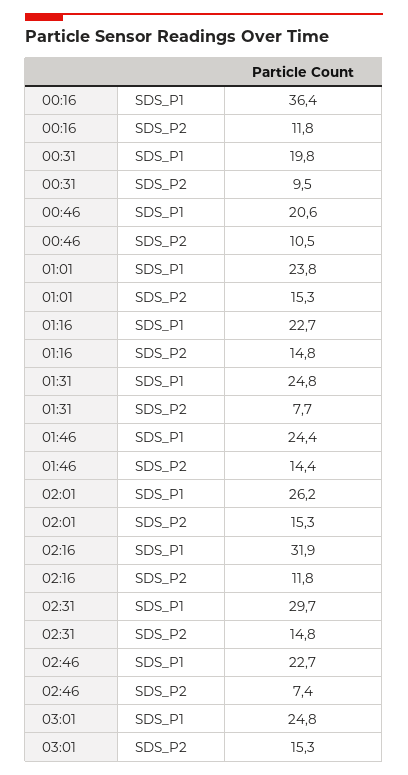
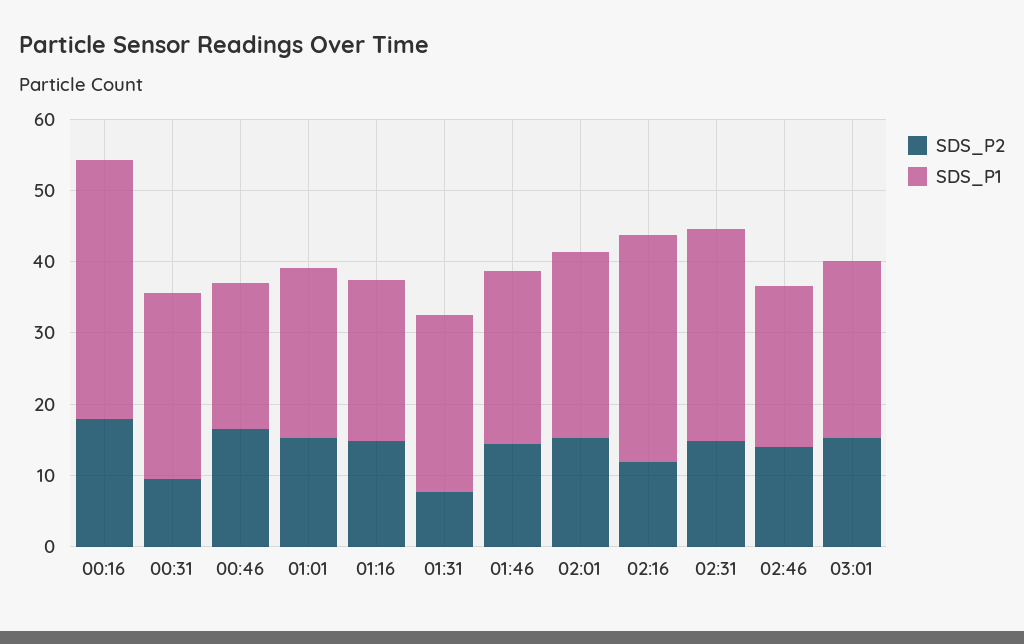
SDS_P2, 00:16: 11.8 -> 18
SDS_P1, 00:31: 19.8 -> 26
SDS_P2, 00:46: 10.5 -> 16
SDS_P2, 02:46: 7.4 -> 14

